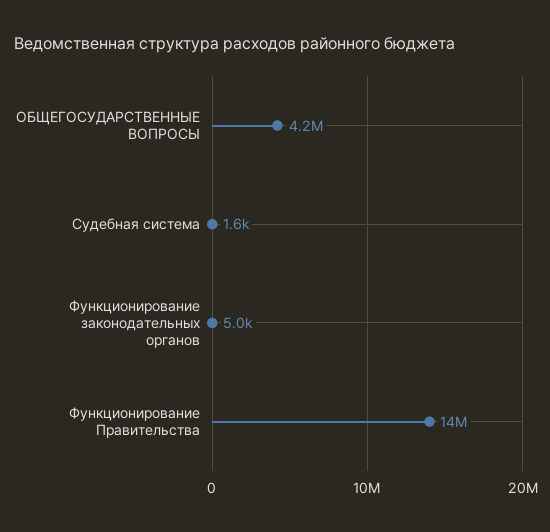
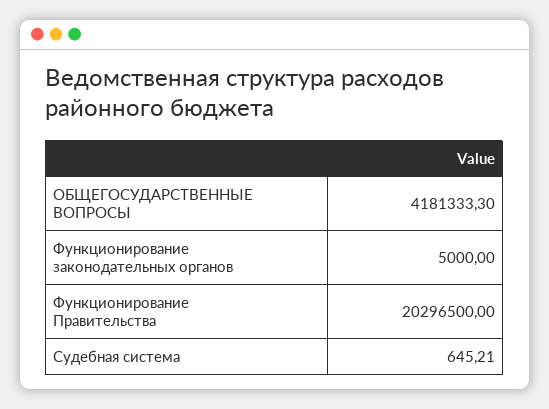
Судебная система: 1600 -> 645.21
Функционирование Правительства: 14000000 -> 20296500

